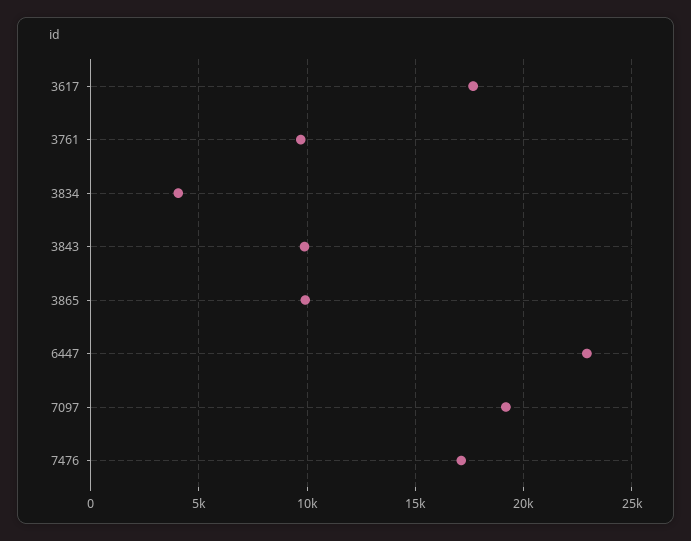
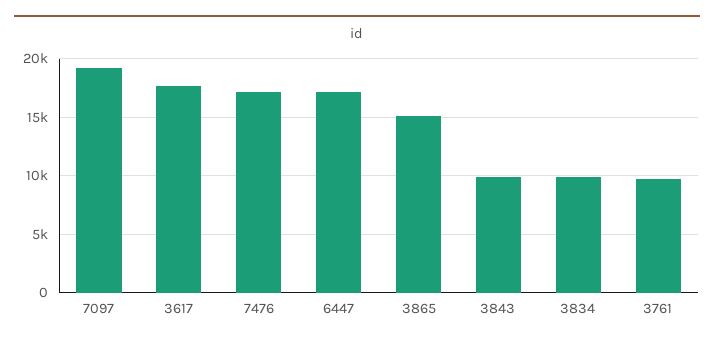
3834: 4000 -> 10000
3865: 10000 -> 15000
6447: 23000 -> 17000

